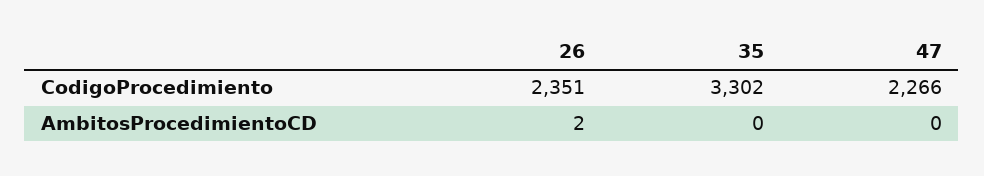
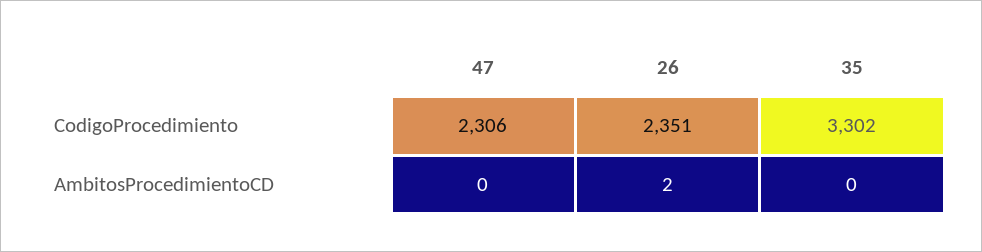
47, CodigoProcedimiento: 2266 -> 2306

